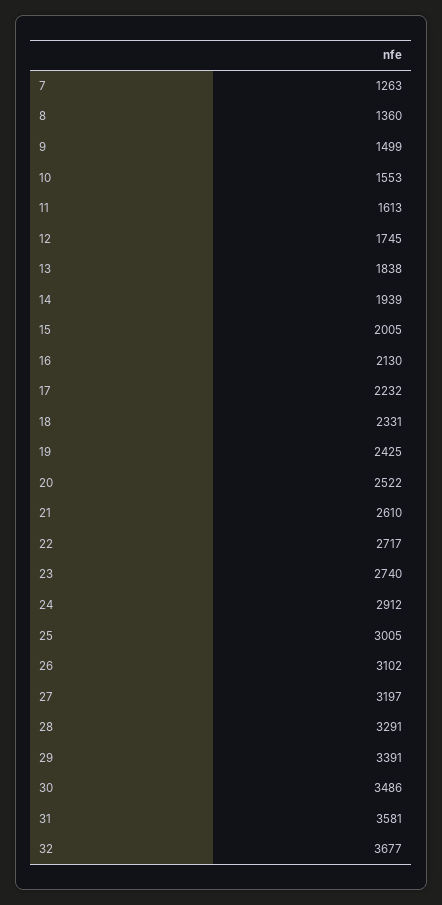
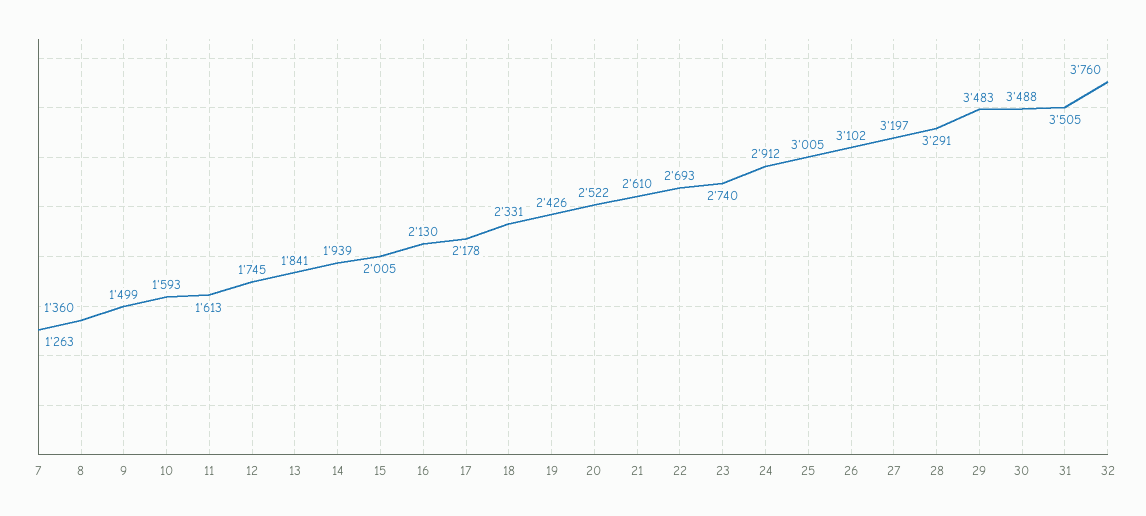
10: 1553 -> 1593
13: 1838 -> 1841
17: 2232 -> 2178
19: 2425 -> 2426
22: 2717 -> 2693
29: 3391 -> 3483
30: 3486 -> 3488
31: 3581 -> 3505
32: 3677 -> 3760

